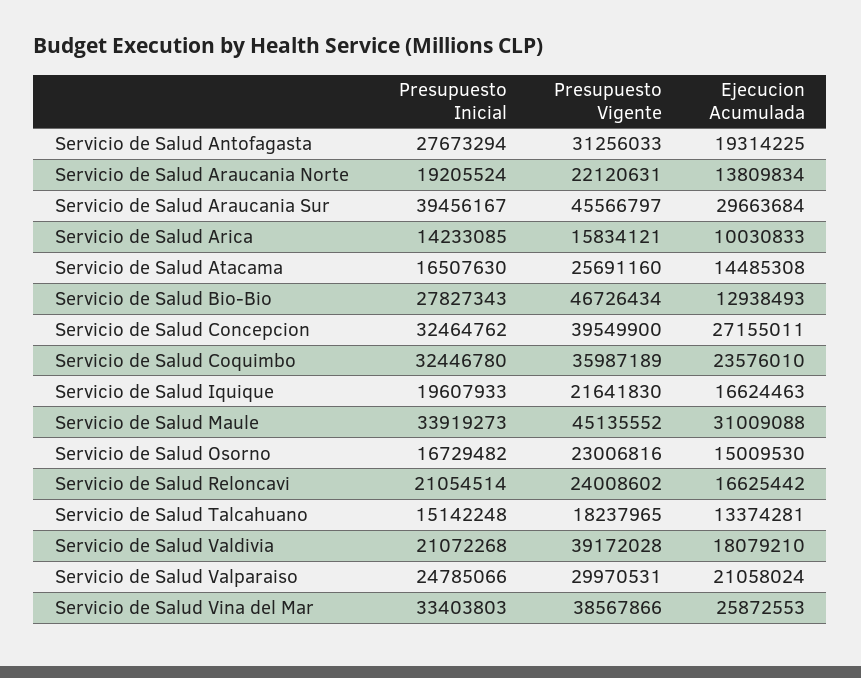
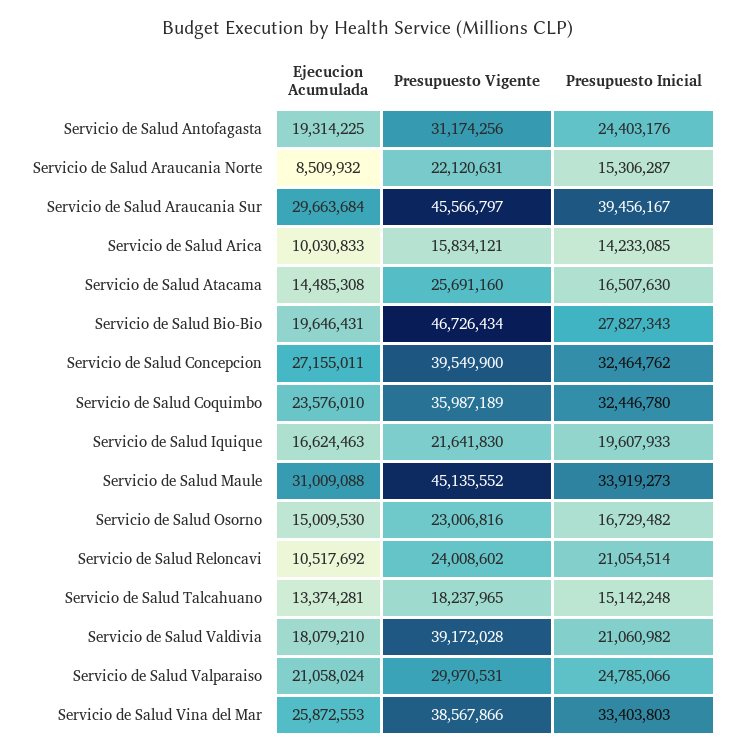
Presupuesto Inicial, Servicio de Salud Antofagasta: 27673294 -> 24403176
Presupuesto Vigente, Servicio de Salud Antofagasta: 31256033 -> 31174256
Presupuesto Inicial, Servicio de Salud Araucania Norte: 19205524 -> 15306287
Ejecucion Acumulada, Servicio de Salud Araucania Norte: 13809834 -> 8509932
Ejecucion Acumulada, Servicio de Salud Bio-Bio: 12938493 -> 19646431
Ejecucion Acumulada, Servicio de Salud Reloncavi: 16625442 -> 10517692
Presupuesto Inicial, Servicio de Salud Valdivia: 21072268 -> 21060982

